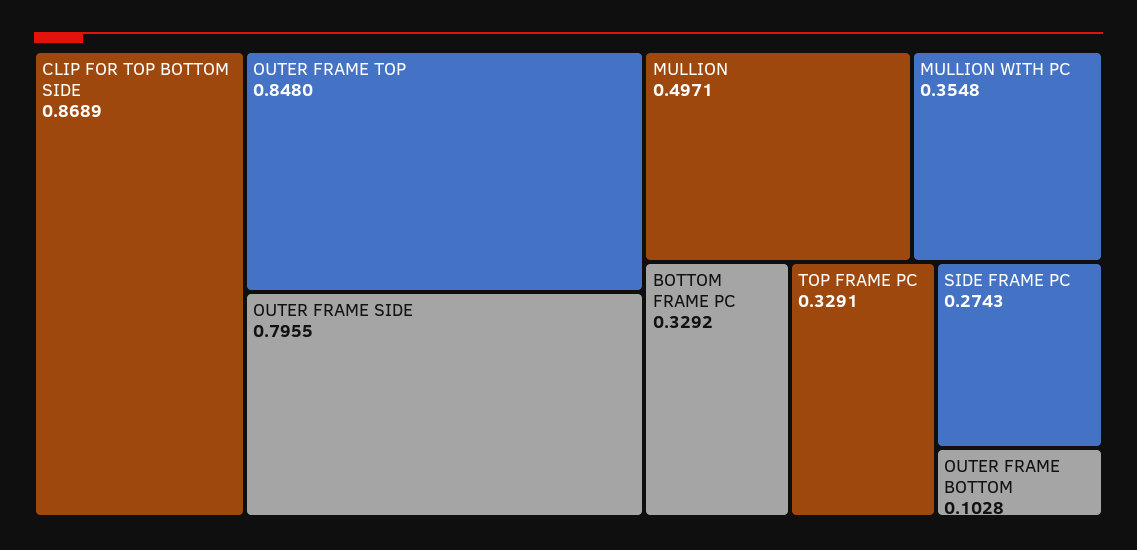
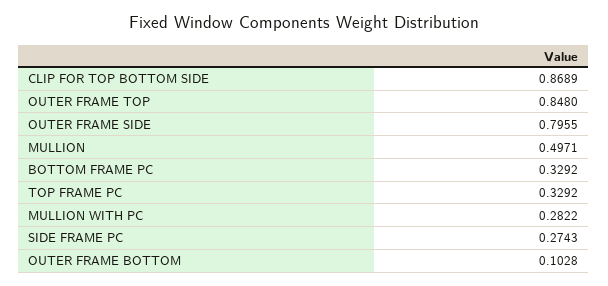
MULLION WITH PC: 0.3548 -> 0.2822
TOP FRAME PC: 0.3291 -> 0.3292

